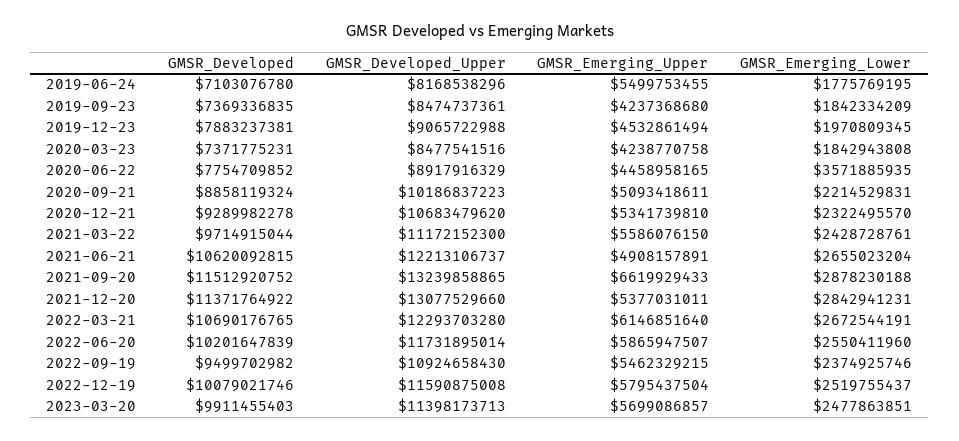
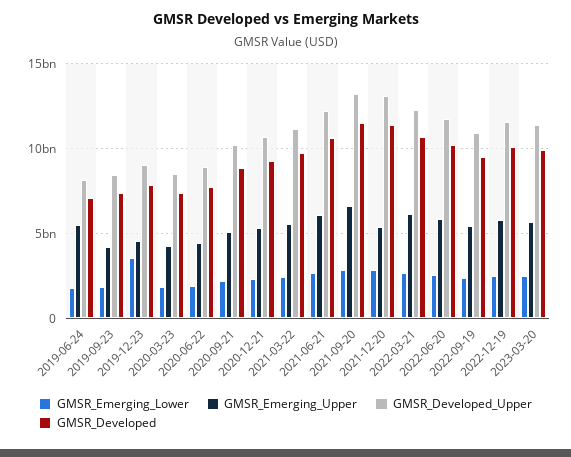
GMSR_Emerging_Lower, 2019-12-23: 1970809345 -> 3500000000
GMSR_Emerging_Lower, 2020-06-22: 3571885935 -> 2000000000
GMSR_Emerging_Upper, 2021-06-21: 4908157891 -> 6000000000

